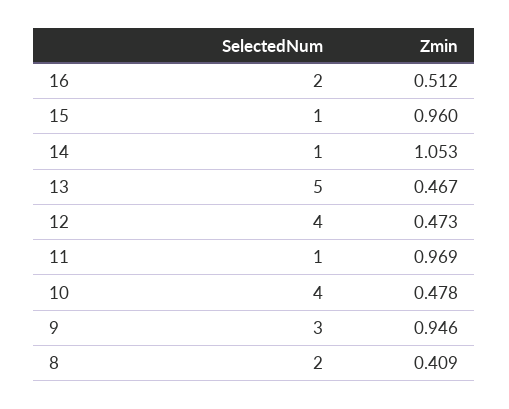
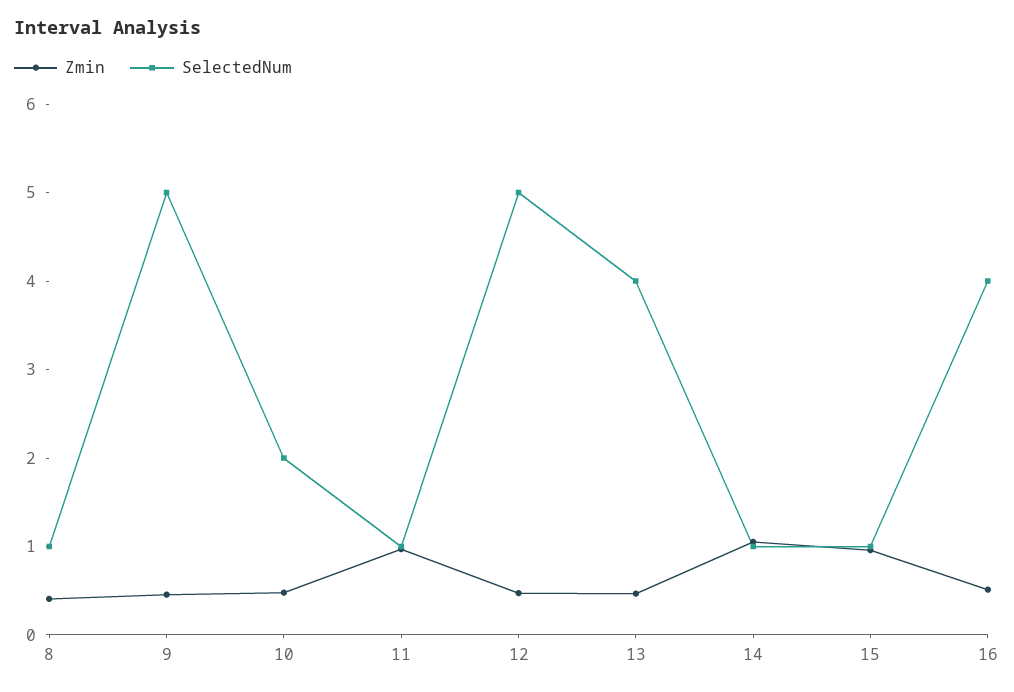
SelectedNum, 16: 2 -> 4
SelectedNum, 13: 5 -> 4
SelectedNum, 12: 4 -> 5
SelectedNum, 10: 4 -> 2
SelectedNum, 9: 3 -> 5
Zmin, 9: 0.946 -> 0.4
SelectedNum, 8: 2 -> 1

